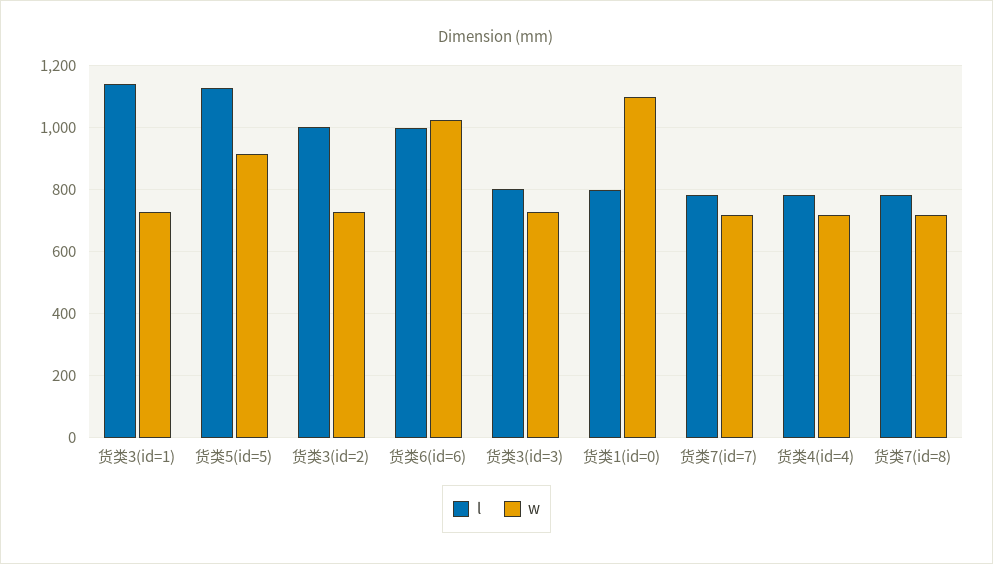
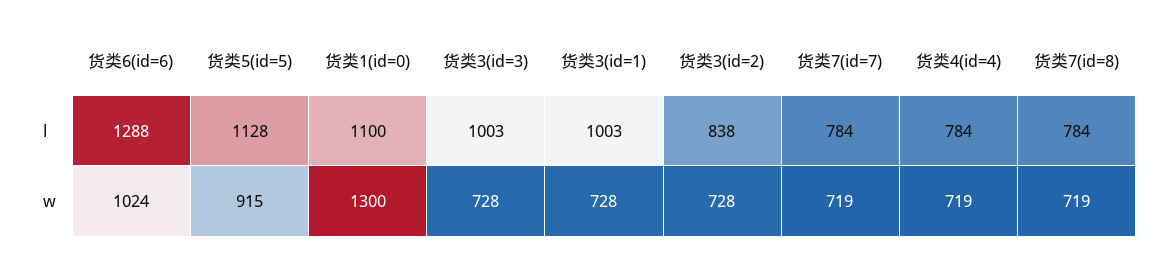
l, 货类3(id=1): 1140 -> 1003
l, 货类3(id=2): 1000 -> 838
l, 货类6(id=6): 1000 -> 1288
l, 货类3(id=3): 800 -> 1003
l, 货类1(id=0): 800 -> 1100
w, 货类1(id=0): 1100 -> 1300

